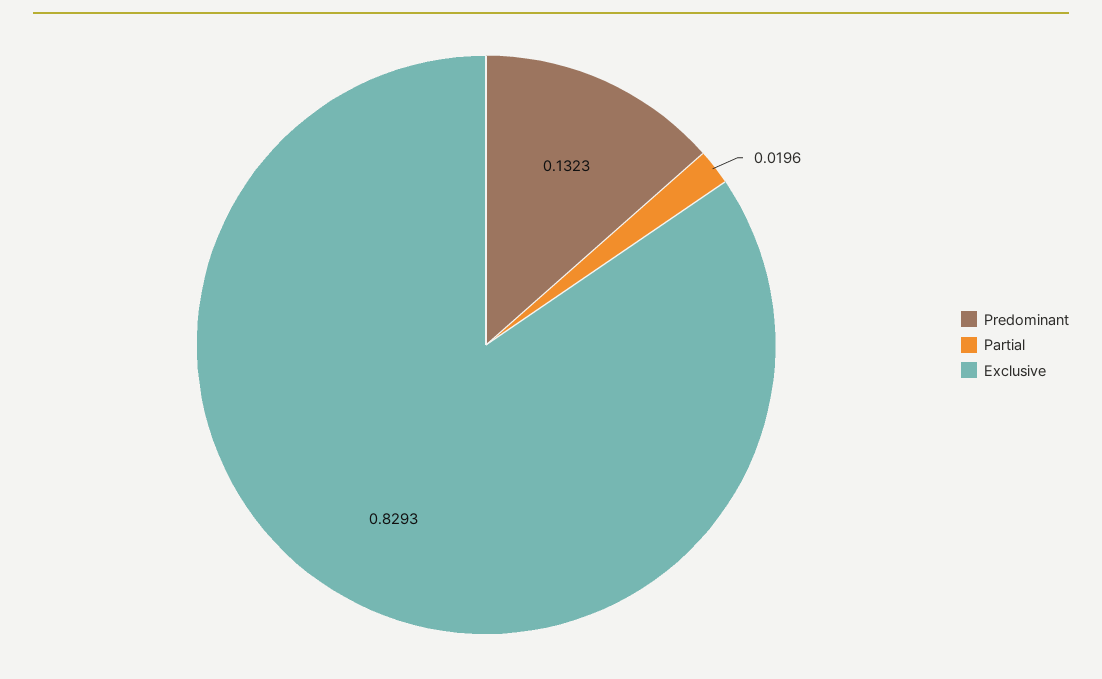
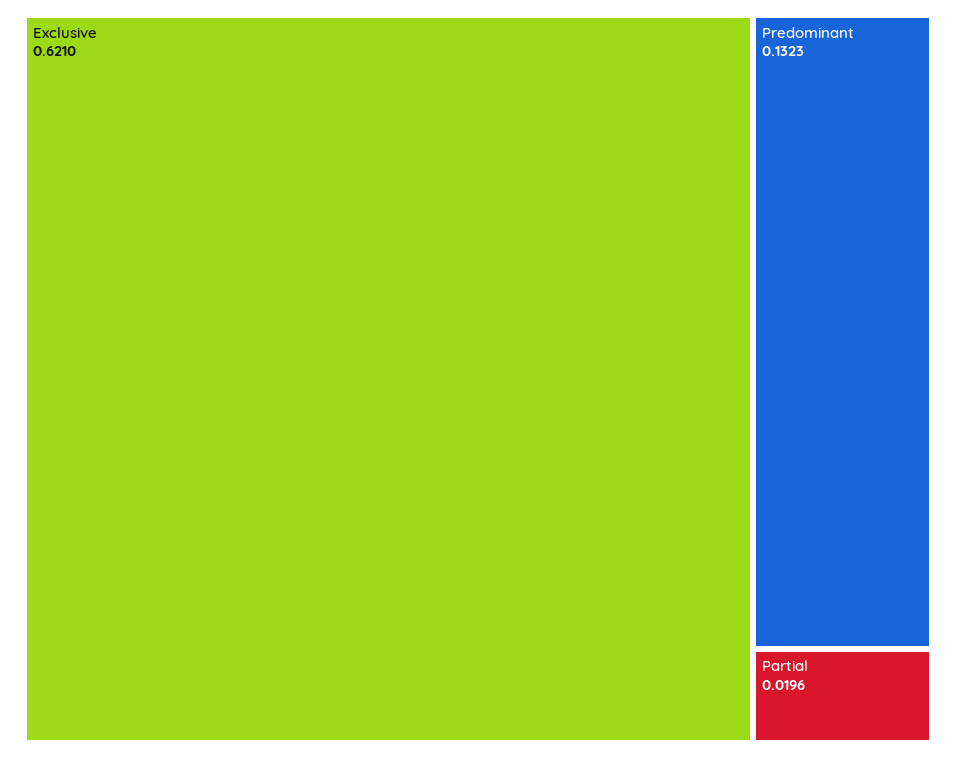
Exclusive: 0.8293 -> 0.621

